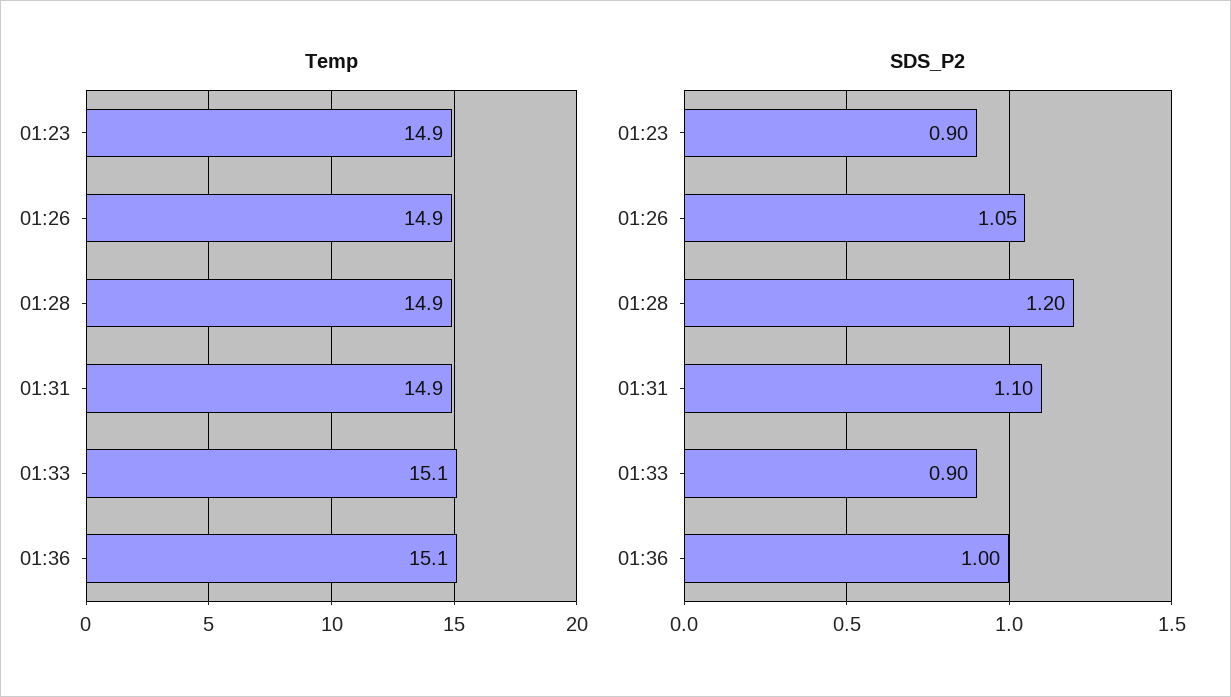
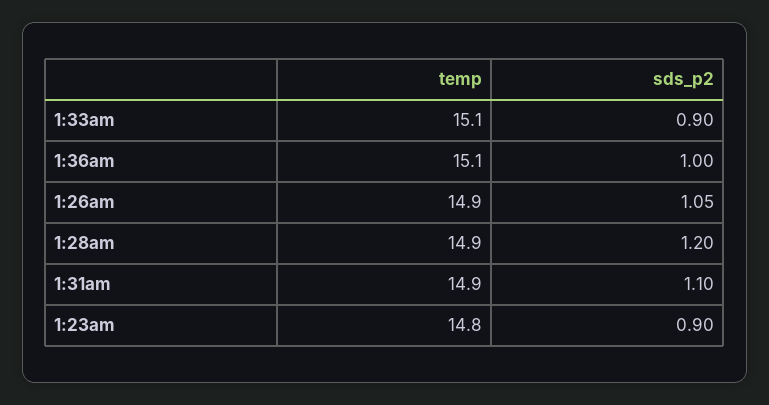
Temp, 01:23: 14.9 -> 14.8

